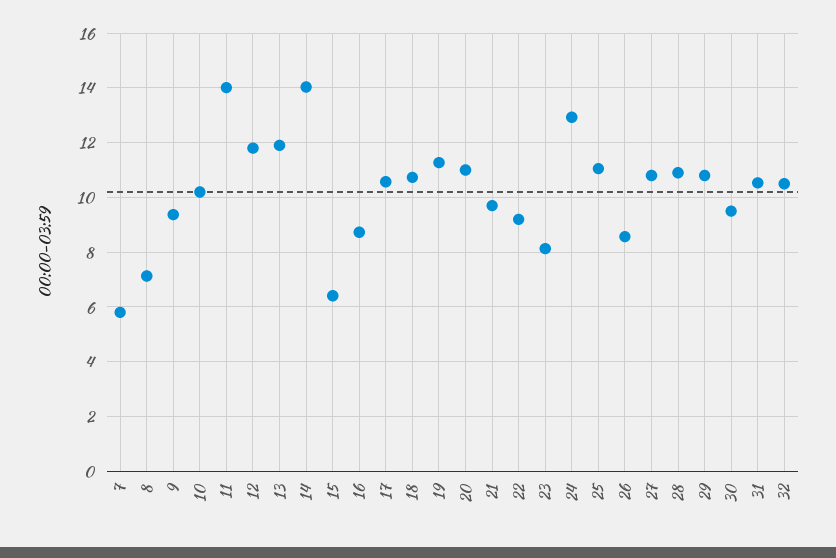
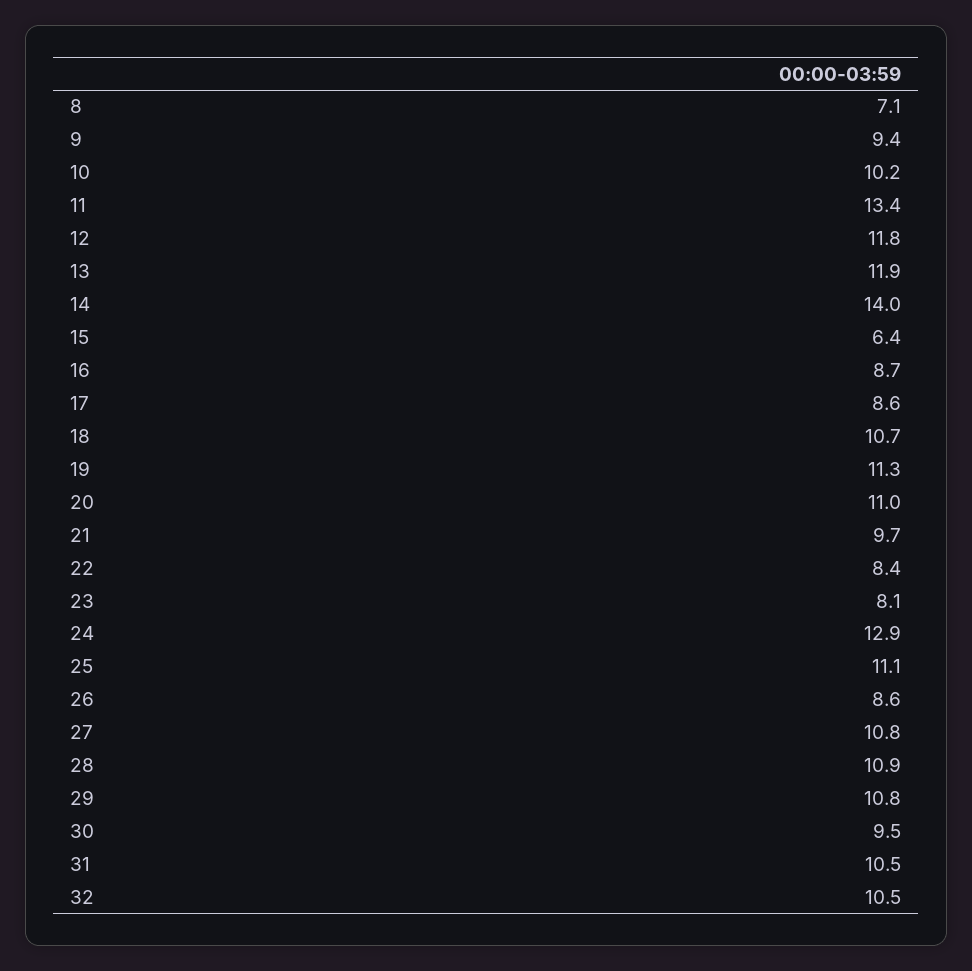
7: 5.75 -> none
11: 14 -> 13.4
17: 10.5 -> 8.6
22: 9.25 -> 8.4

